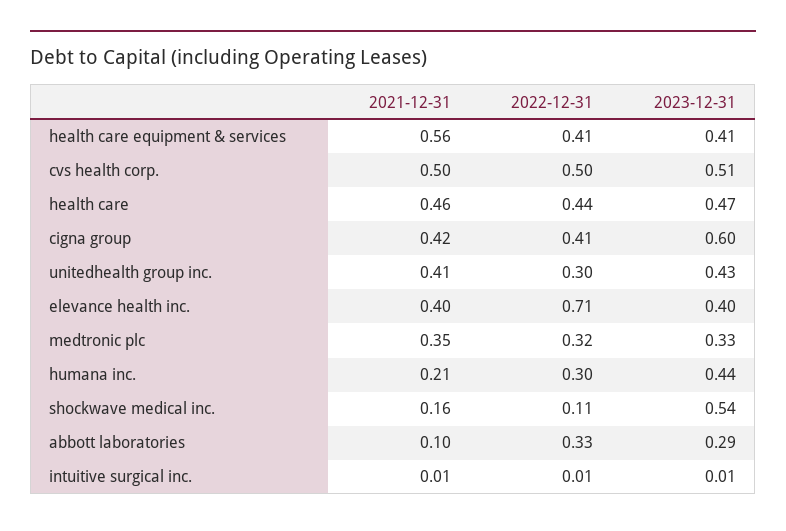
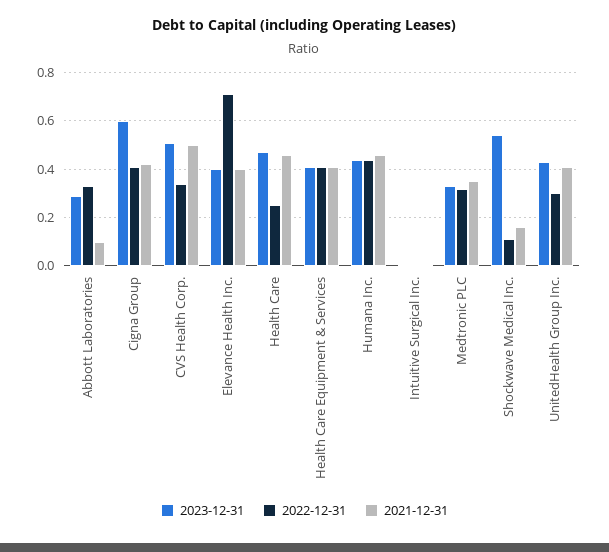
2021-12-31, health care equipment & services: 0.56 -> 0.4
2022-12-31, cvs health corp.: 0.5 -> 0.35
2022-12-31, health care: 0.44 -> 0.25
2021-12-31, humana inc.: 0.21 -> 0.45
2022-12-31, humana inc.: 0.3 -> 0.45

